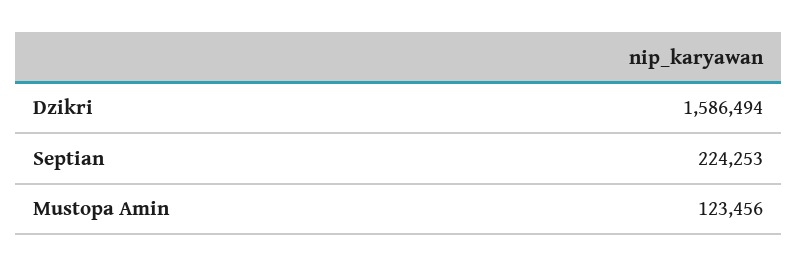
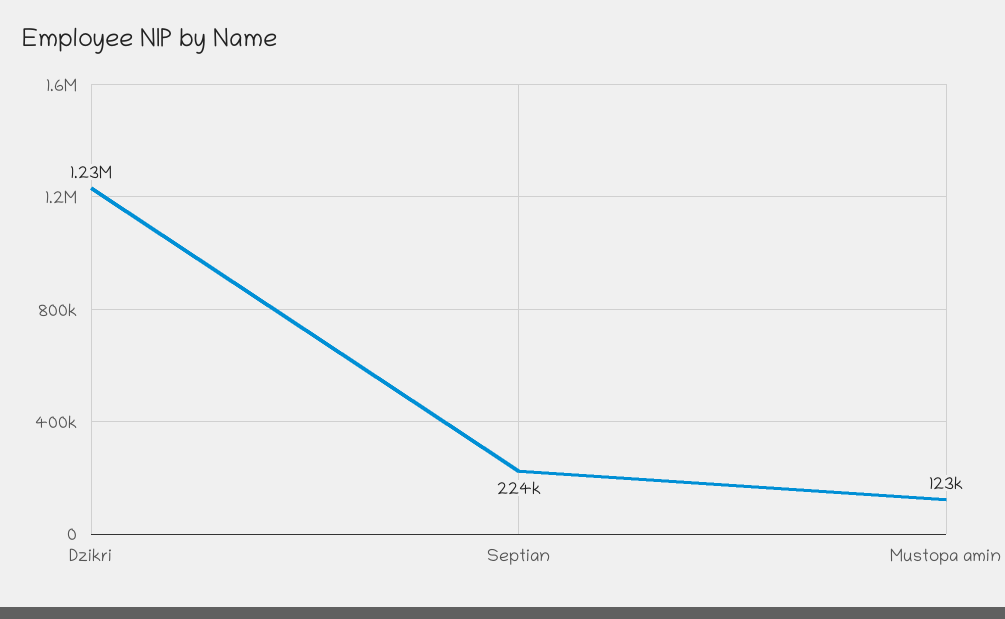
Dzikri: 1586494 -> 1230000

